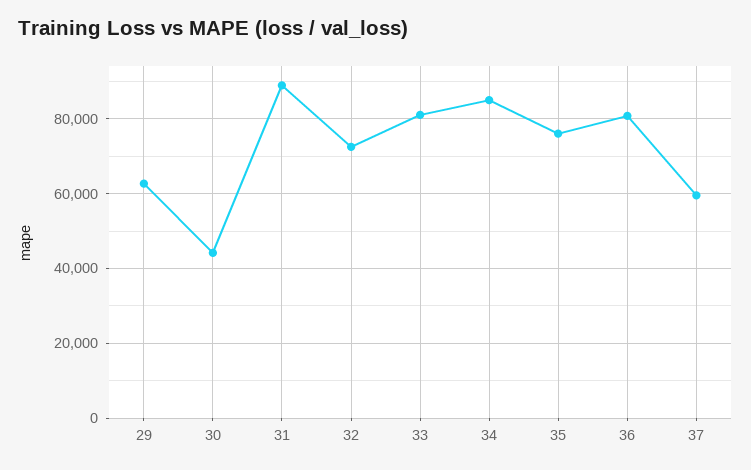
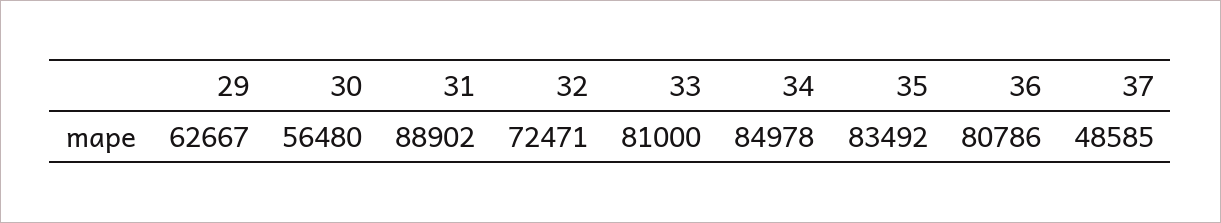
30: 44000 -> 56480
35: 76000 -> 83492
37: 60000 -> 48585

